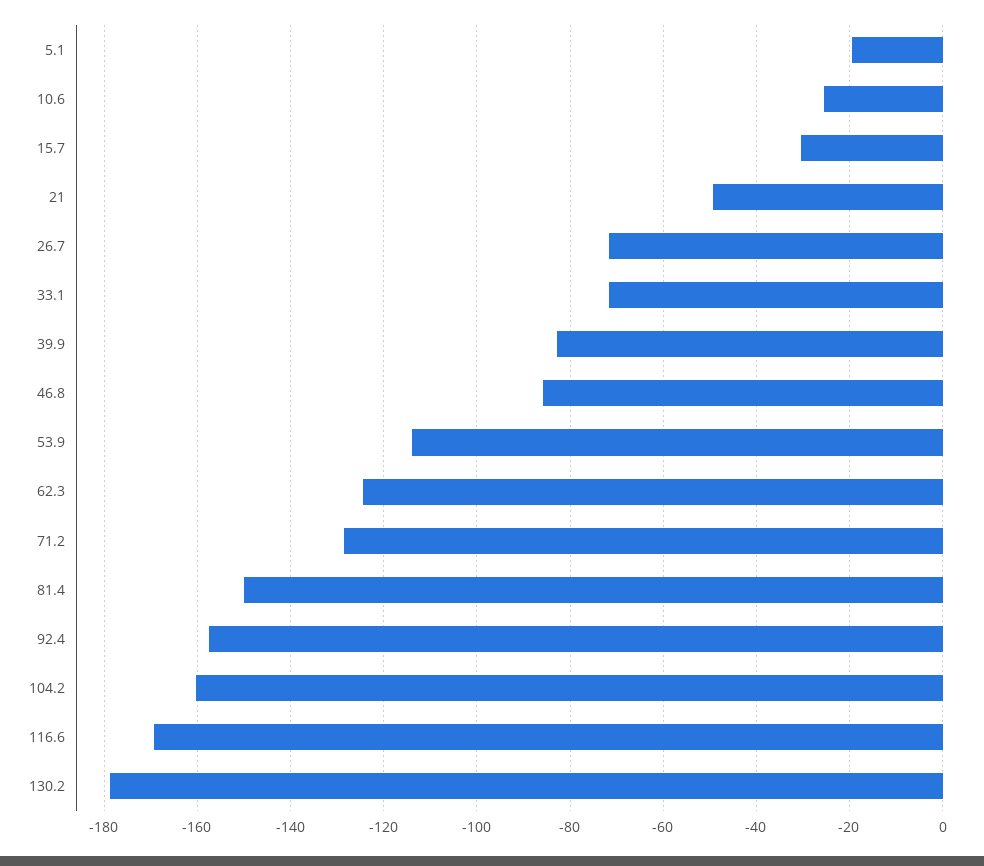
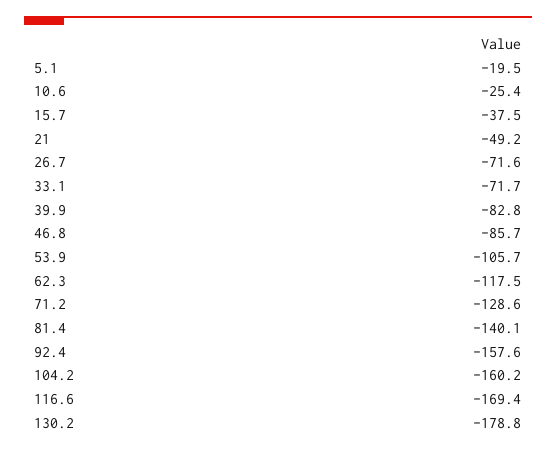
15.7: -30 -> -37.5
53.9: -114 -> -105.7
62.3: -124 -> -117.5
81.4: -150 -> -140.1

